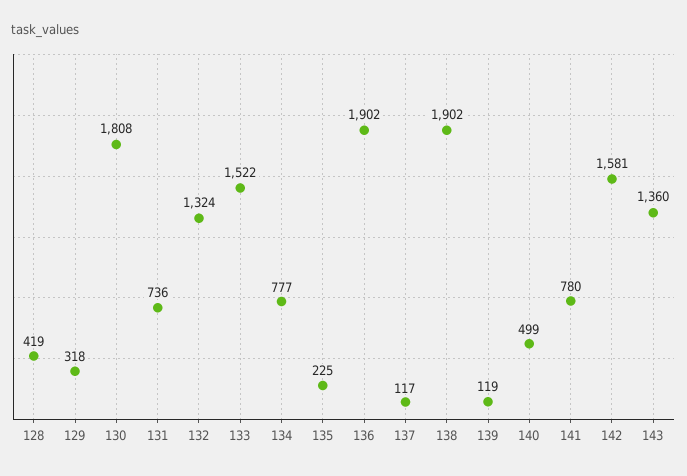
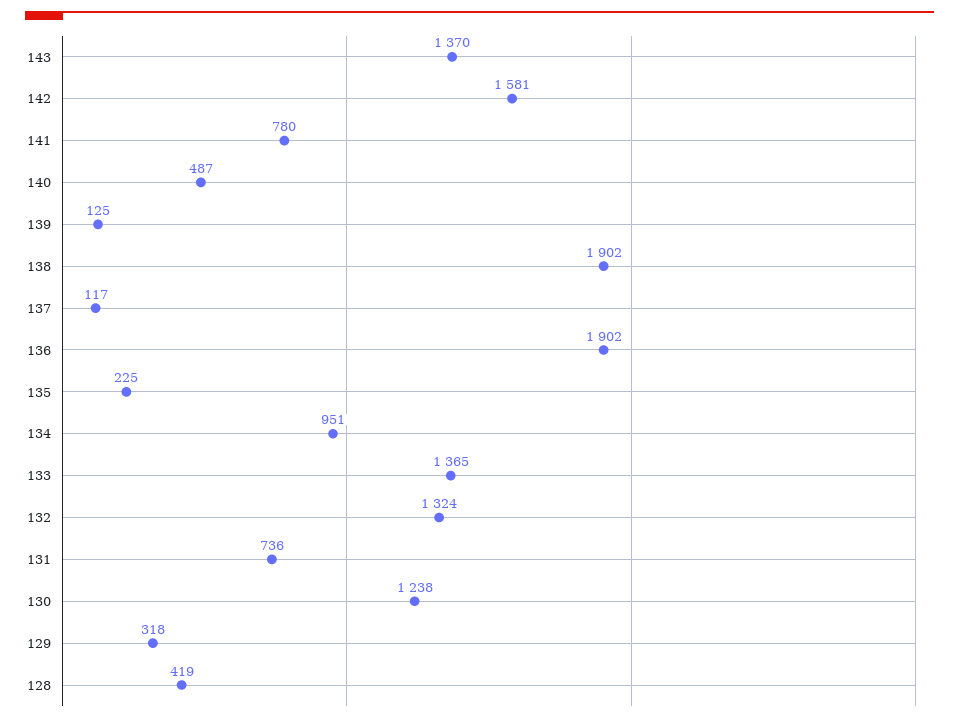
130: 1808 -> 1238
133: 1522 -> 1365
134: 777 -> 951
139: 119 -> 125
140: 499 -> 487
143: 1360 -> 1370

